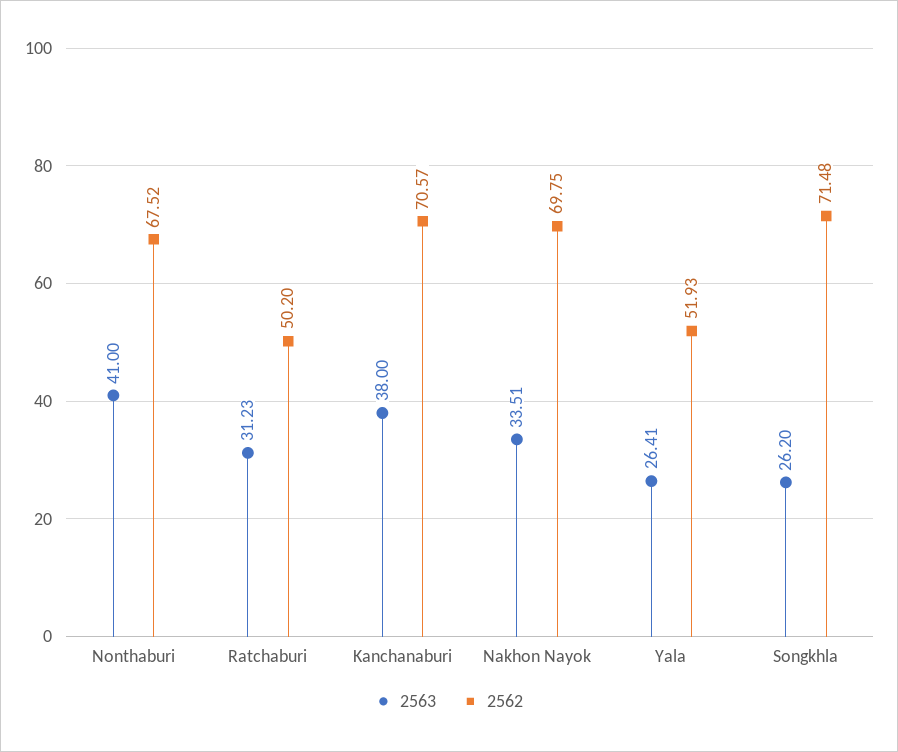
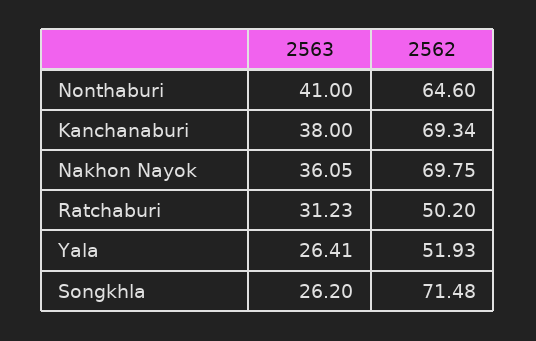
2562, Nonthaburi: 67.52 -> 64.6
2562, Kanchanaburi: 70.57 -> 69.34
2563, Nakhon Nayok: 33.51 -> 36.05

